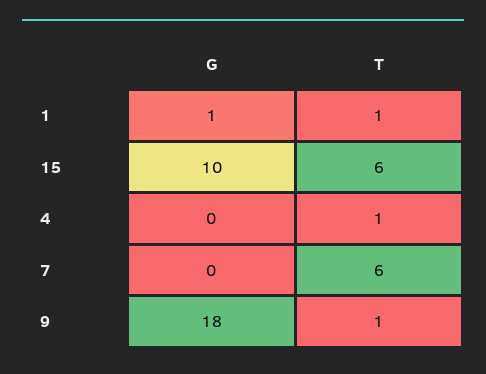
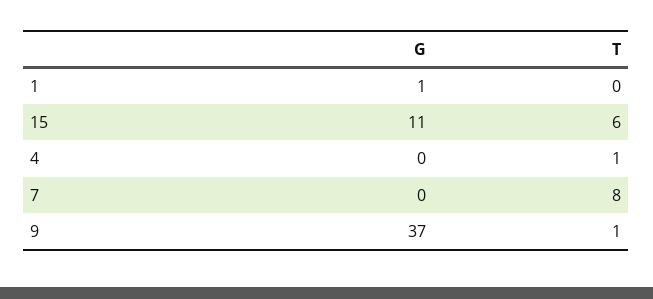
T, 1: 1 -> 0
G, 15: 10 -> 11
T, 7: 6 -> 8
G, 9: 18 -> 37

